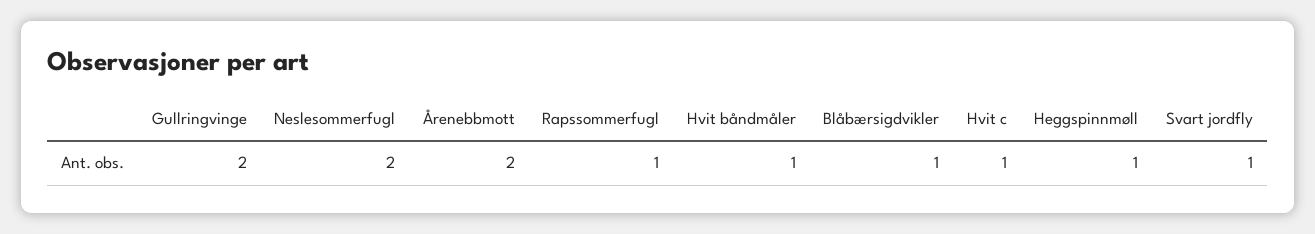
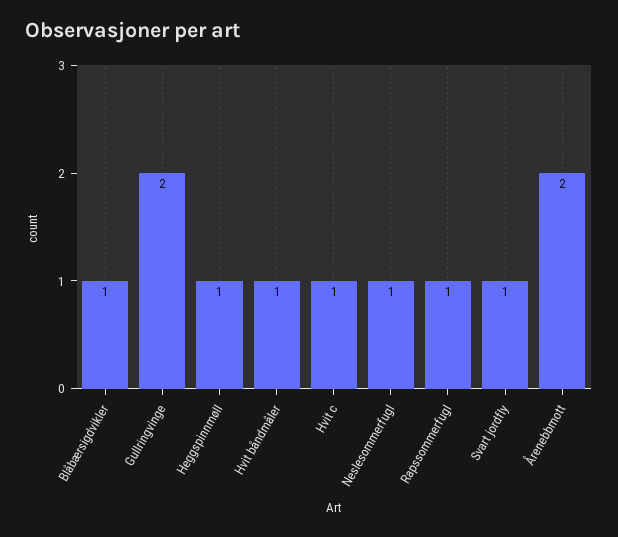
Neslesommerfugl: 2 -> 1

